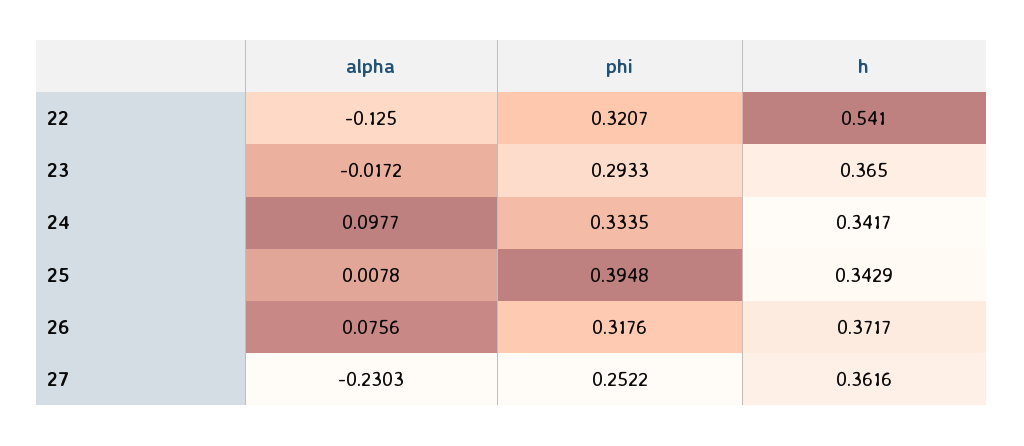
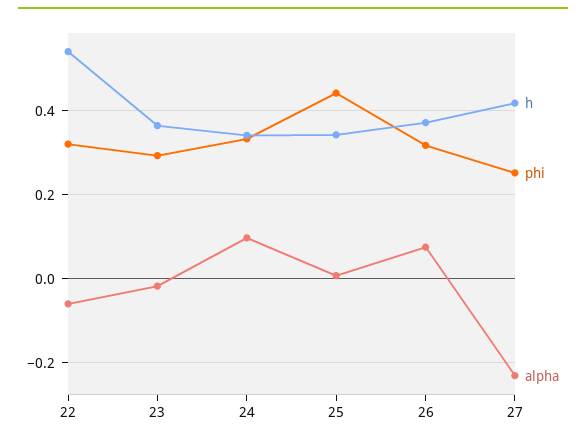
alpha, 22: -0.125 -> -0.06
phi, 25: 0.3948 -> 0.44
h, 27: 0.3616 -> 0.42

